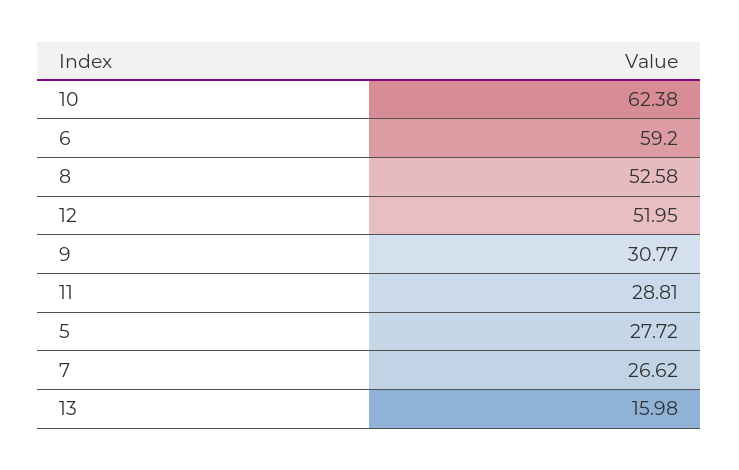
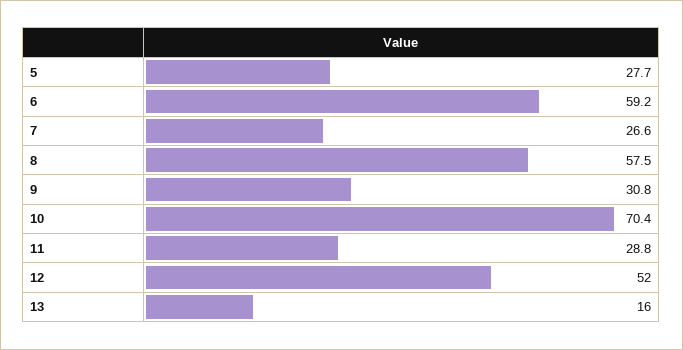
10: 62.38 -> 70.4
8: 52.58 -> 57.5

